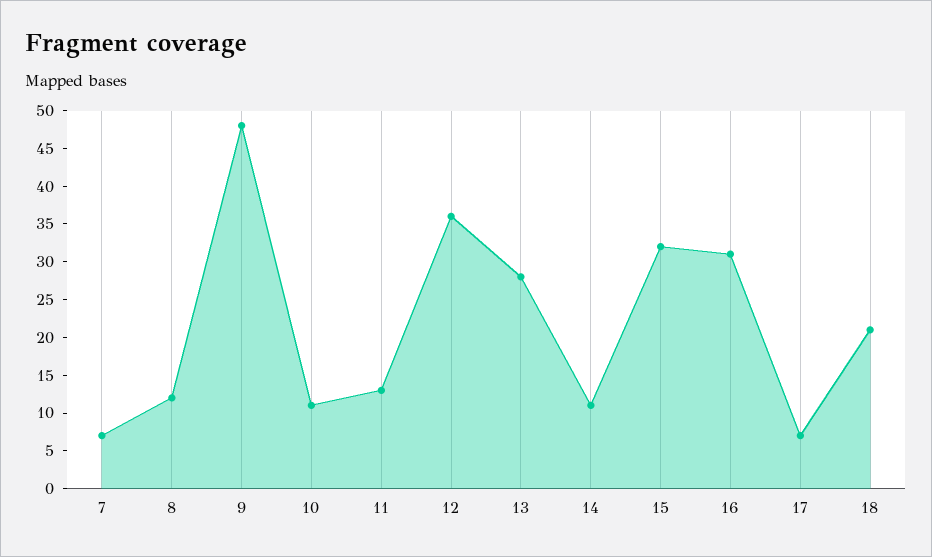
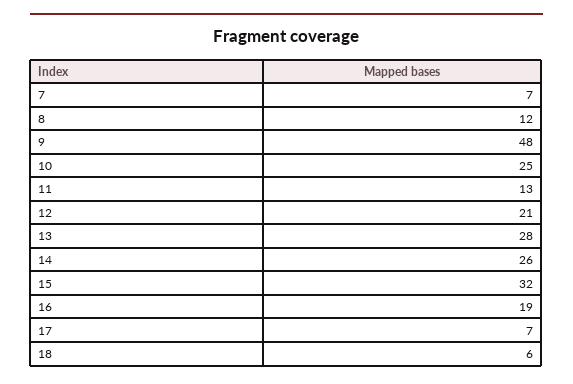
10: 10 -> 25
12: 35 -> 21
14: 10 -> 26
16: 30 -> 19
18: 20 -> 6

